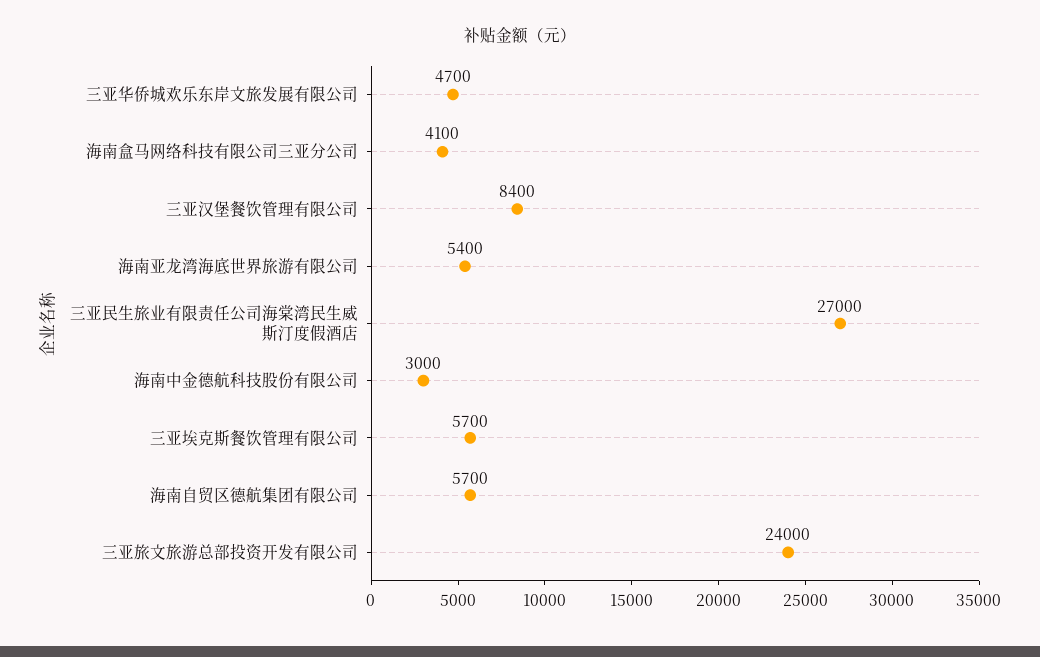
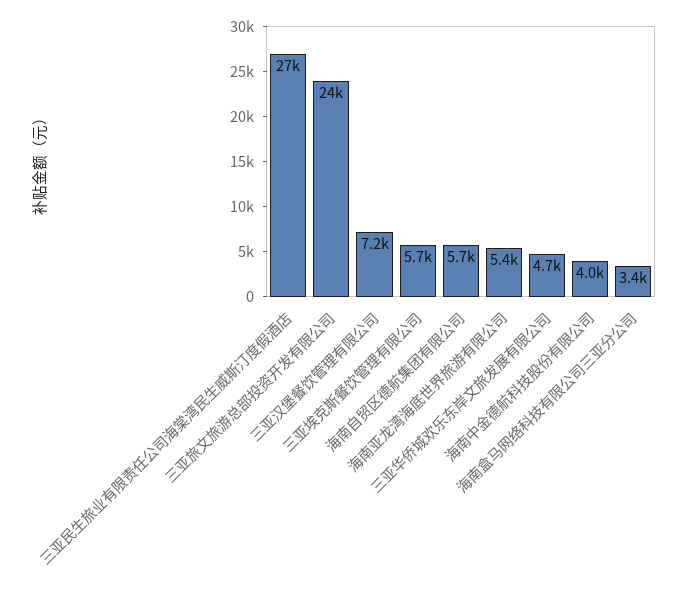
海南盒马网络科技有限公司三亚分公司: 4100 -> 3400
三亚汉堡餐饮管理有限公司: 8400 -> 7200
海南中金德航科技股份有限公司: 3000 -> 4000

